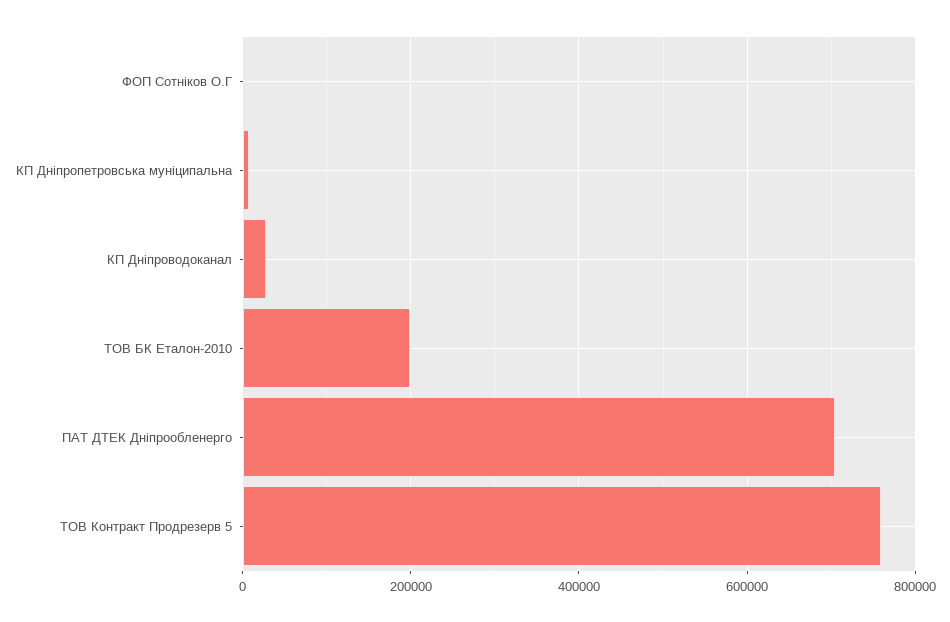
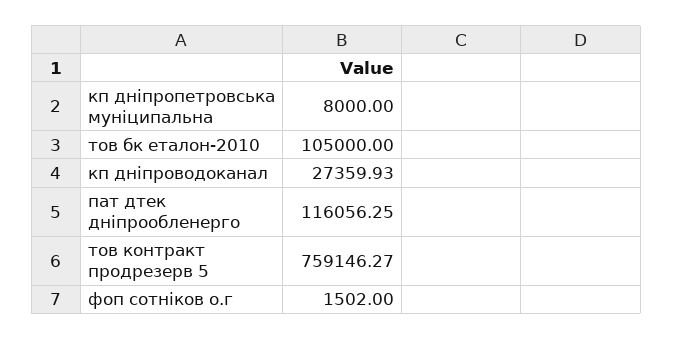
ТОВ БК Еталон-2010: 200000 -> 105000
ПАТ ДТЕК Дніпрообленерго: 700000 -> 116056.25

